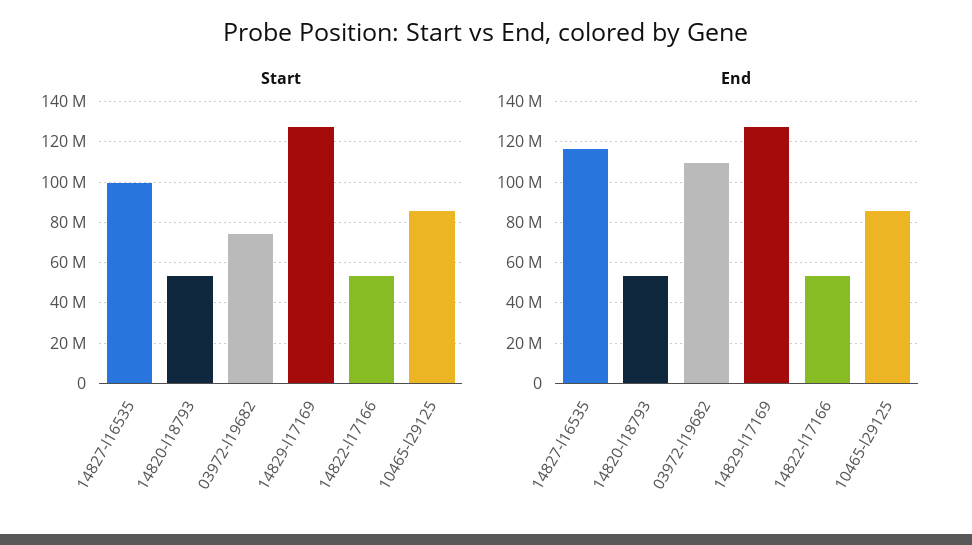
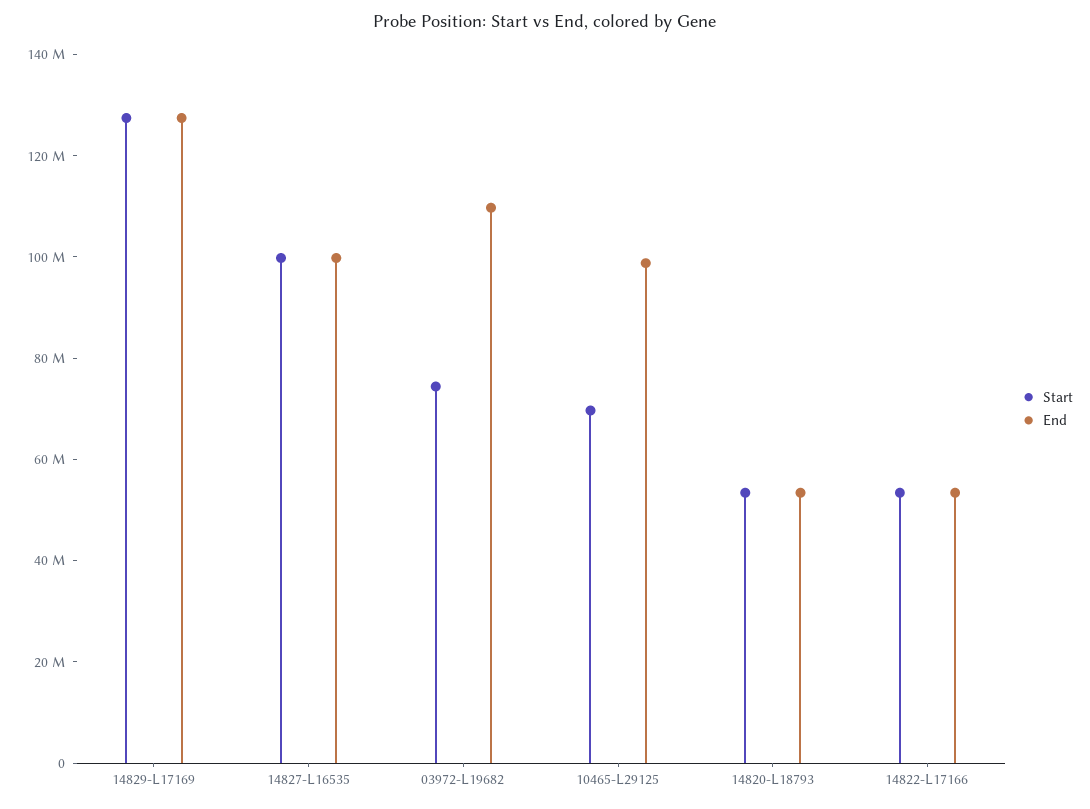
Start, 10465-l29125: 85000000 -> 70000000
End, 14827-l16535: 115000000 -> 100000000
End, 10465-l29125: 85000000 -> 100000000

